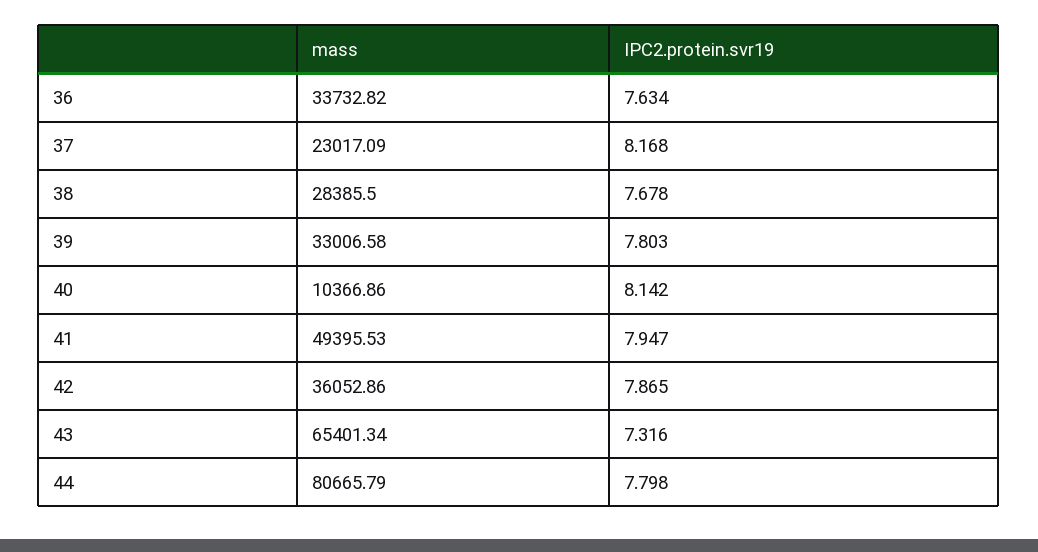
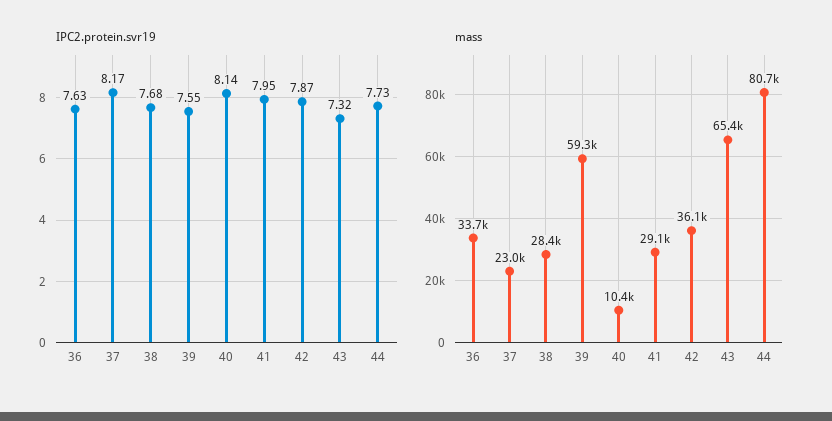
mass, 39: 33006.58 -> 59300
IPC2.protein.svr19, 39: 7.803 -> 7.55
mass, 41: 49395.53 -> 29100
IPC2.protein.svr19, 44: 7.798 -> 7.73

